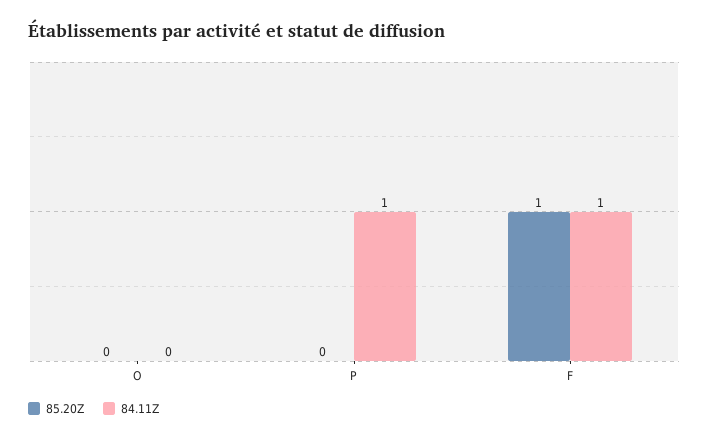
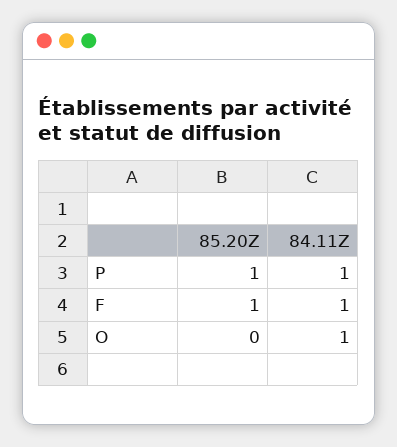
84.11Z, O: 0 -> 1
85.20Z, P: 0 -> 1

